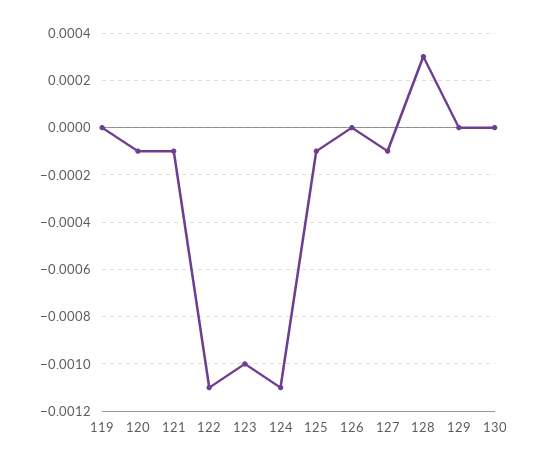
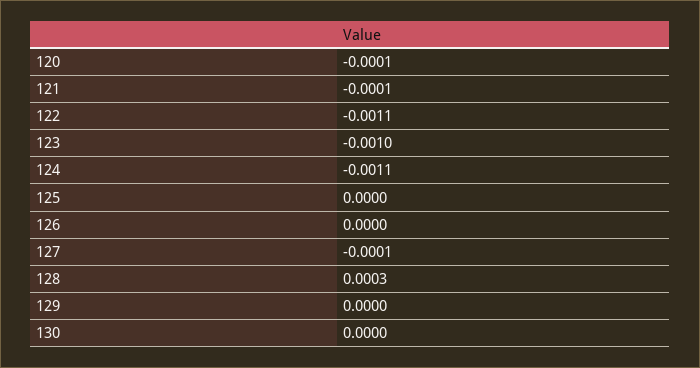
119: 0 -> none
125: -0.0001 -> 0

